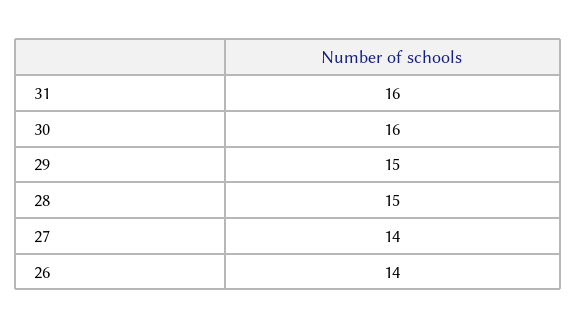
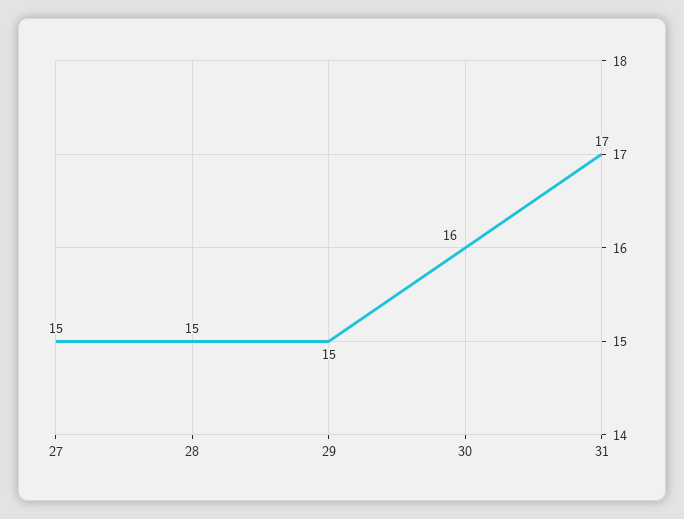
31: 16 -> 17
27: 14 -> 15
26: 14 -> none

